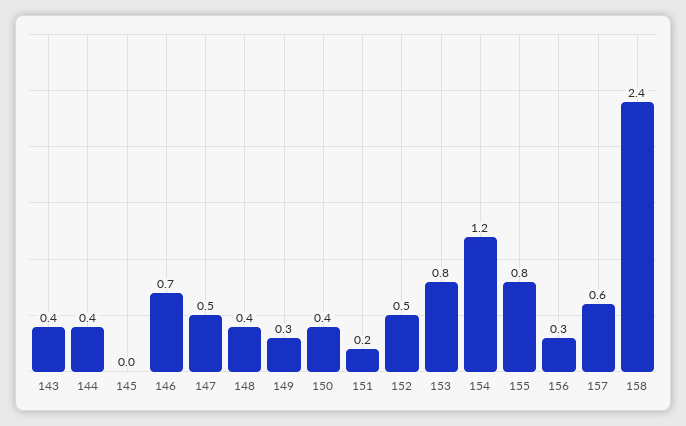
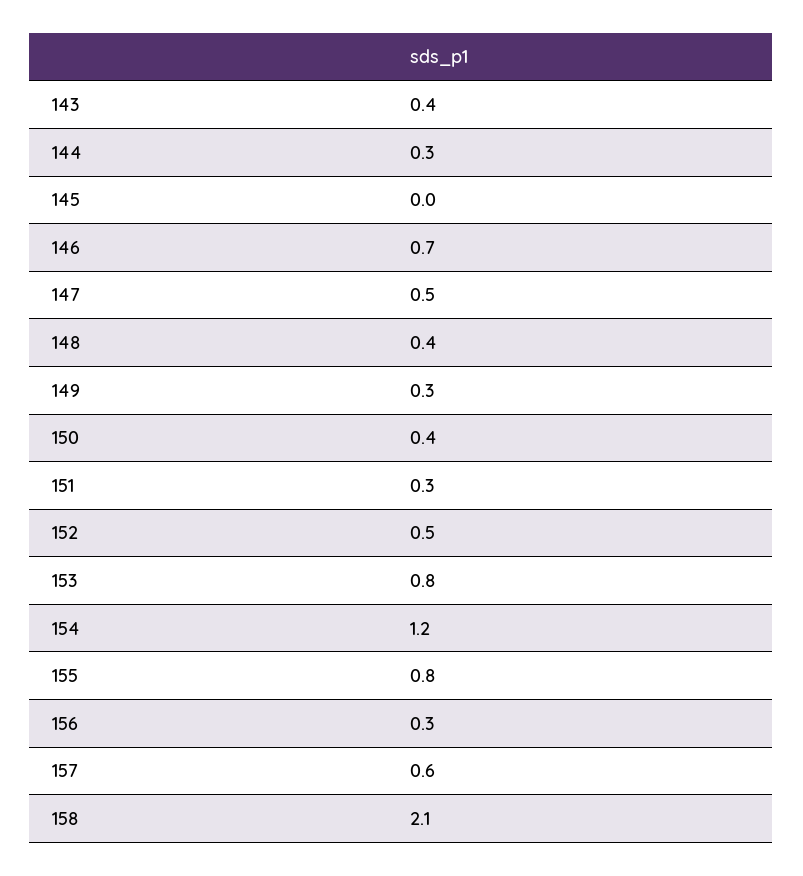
144: 0.4 -> 0.3
151: 0.2 -> 0.3
158: 2.4 -> 2.1

